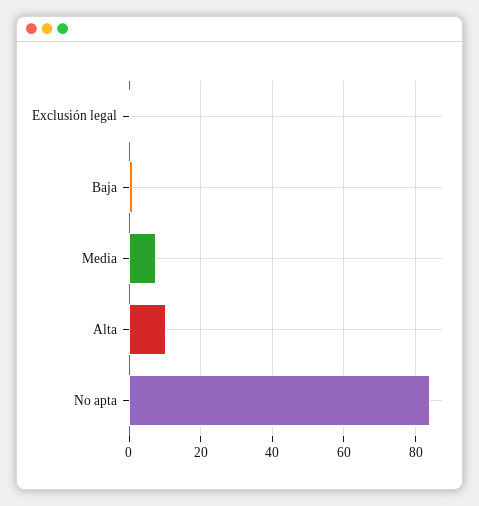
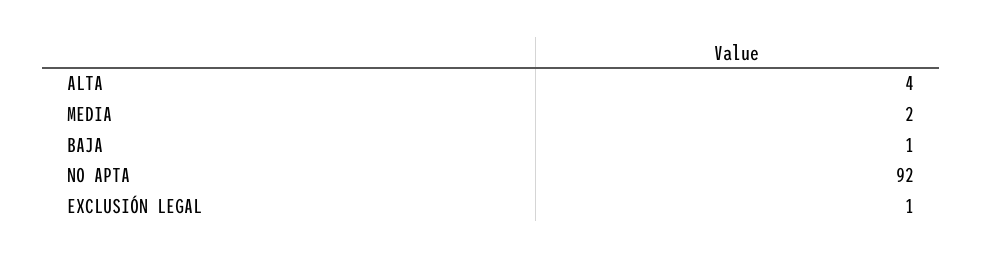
Media: 8 -> 2
Alta: 10 -> 4
No apta: 84 -> 92

